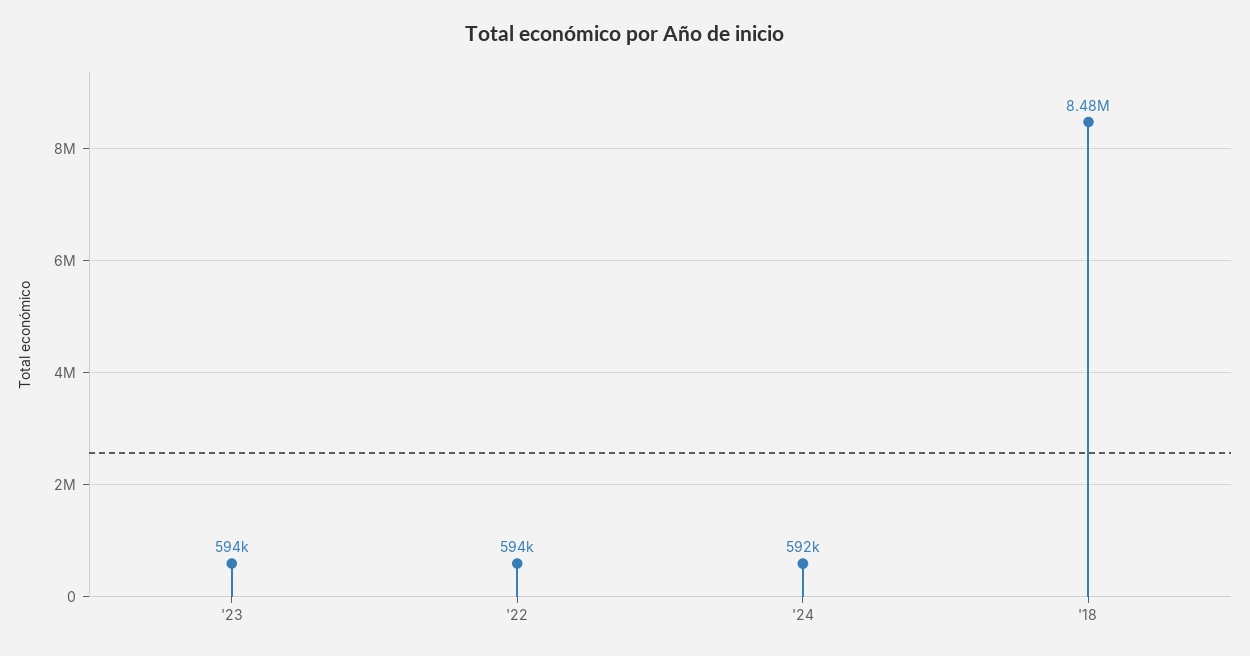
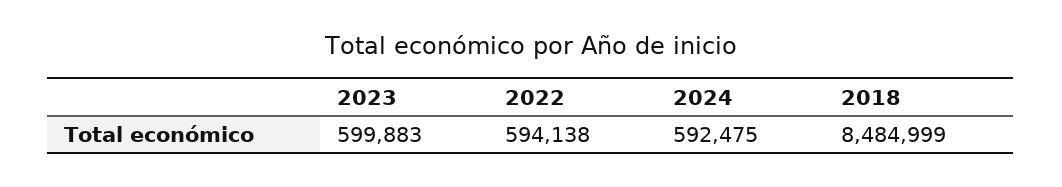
'23: 594000 -> 599883

